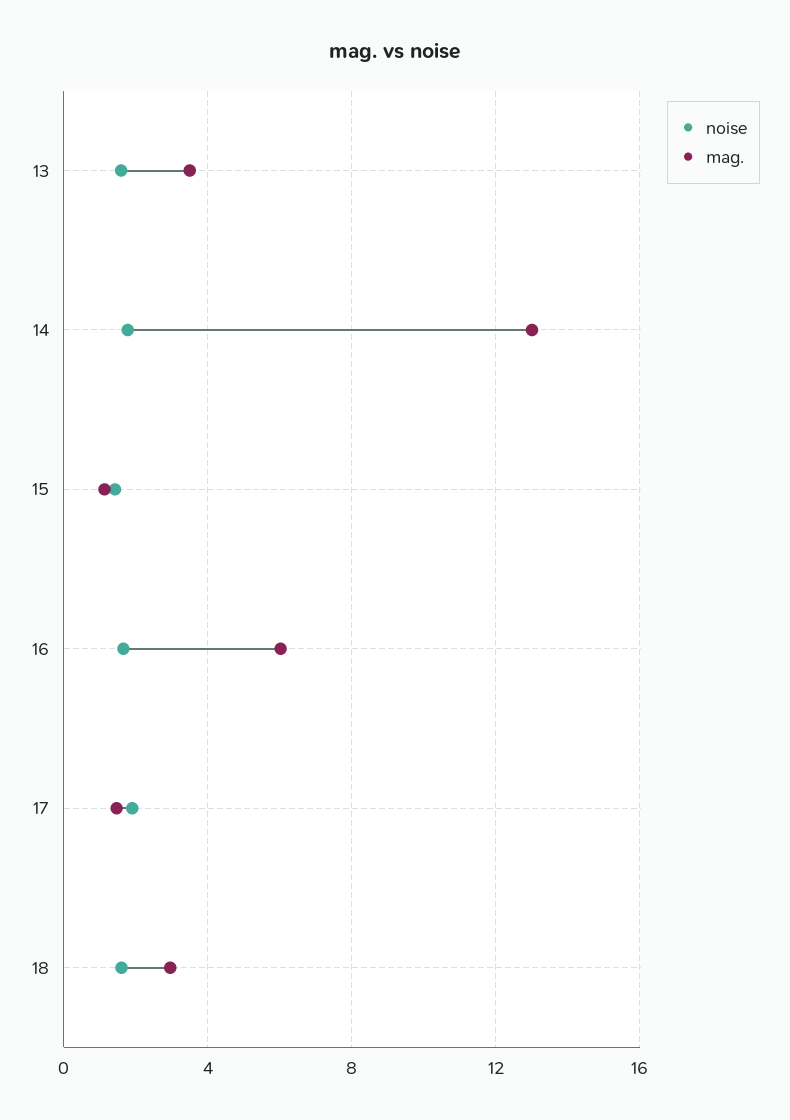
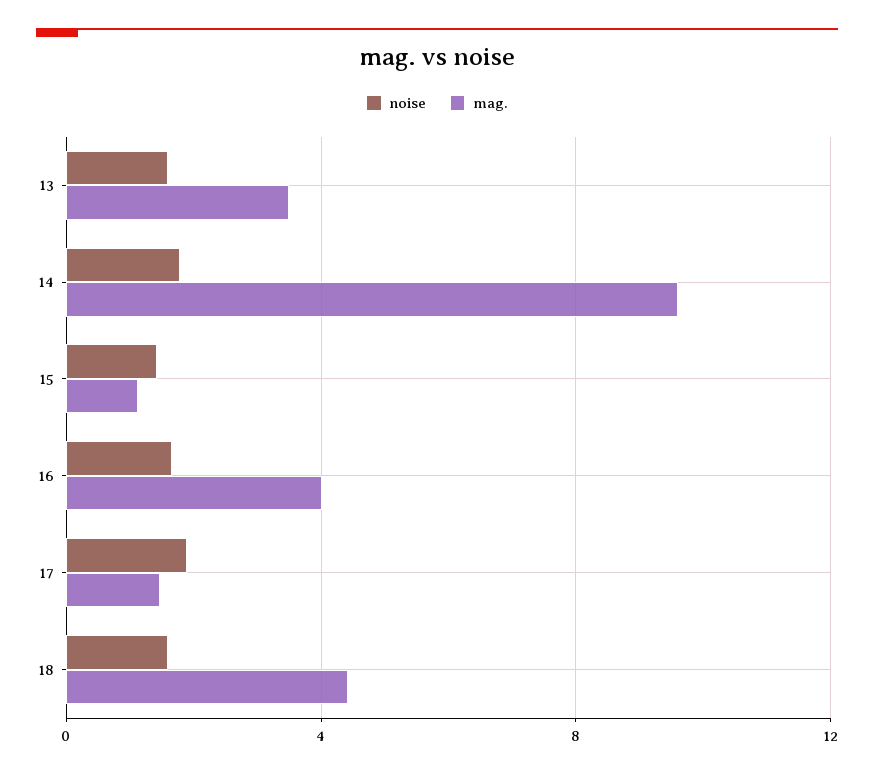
mag., 14: 13 -> 9.5
mag., 16: 6 -> 4
mag., 18: 3 -> 4.5

